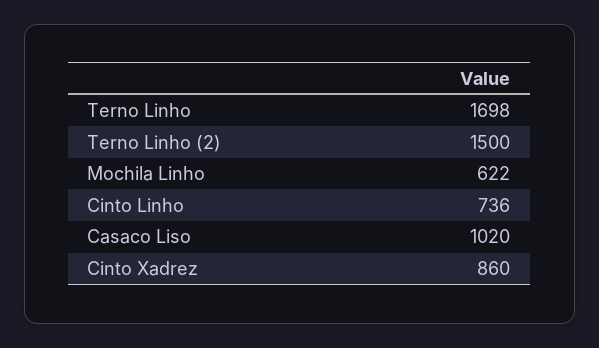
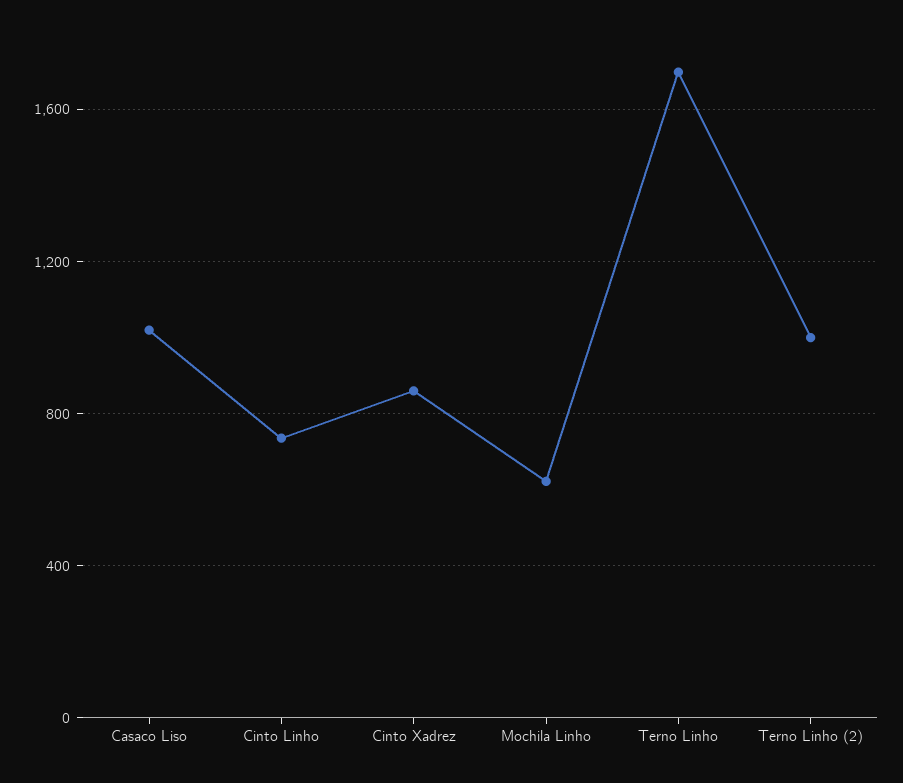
Terno Linho (2): 1500 -> 1000

